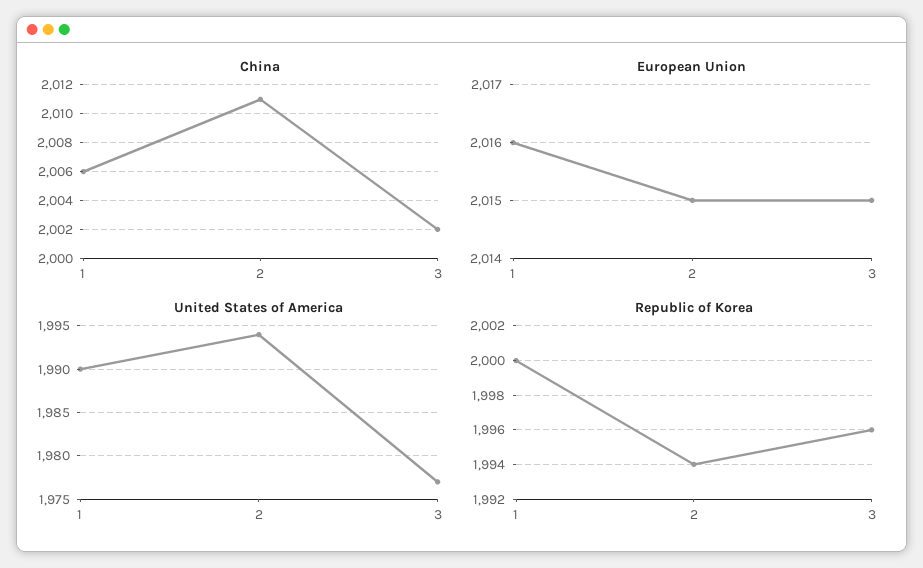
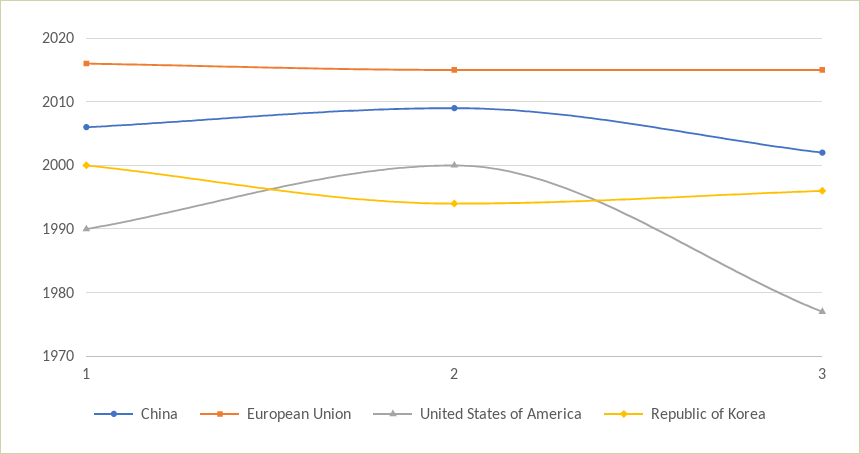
China, 2: 2011 -> 2009
United States of America, 2: 1994 -> 2000

